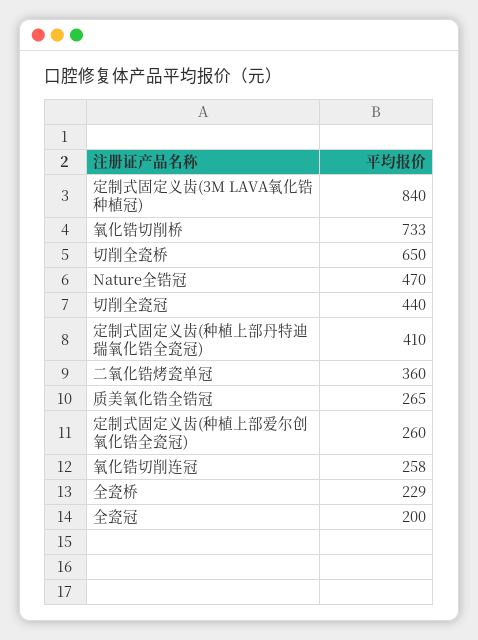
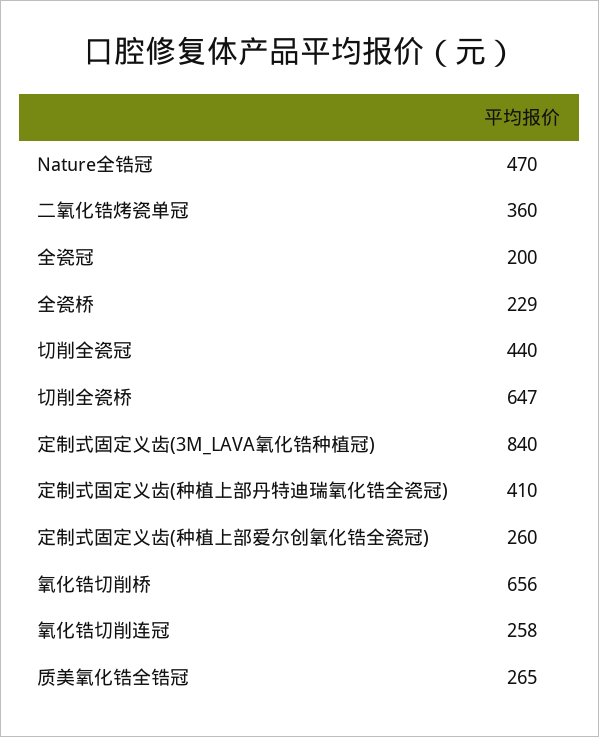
氧化锆切削桥: 733 -> 656
切削全瓷桥: 650 -> 647

